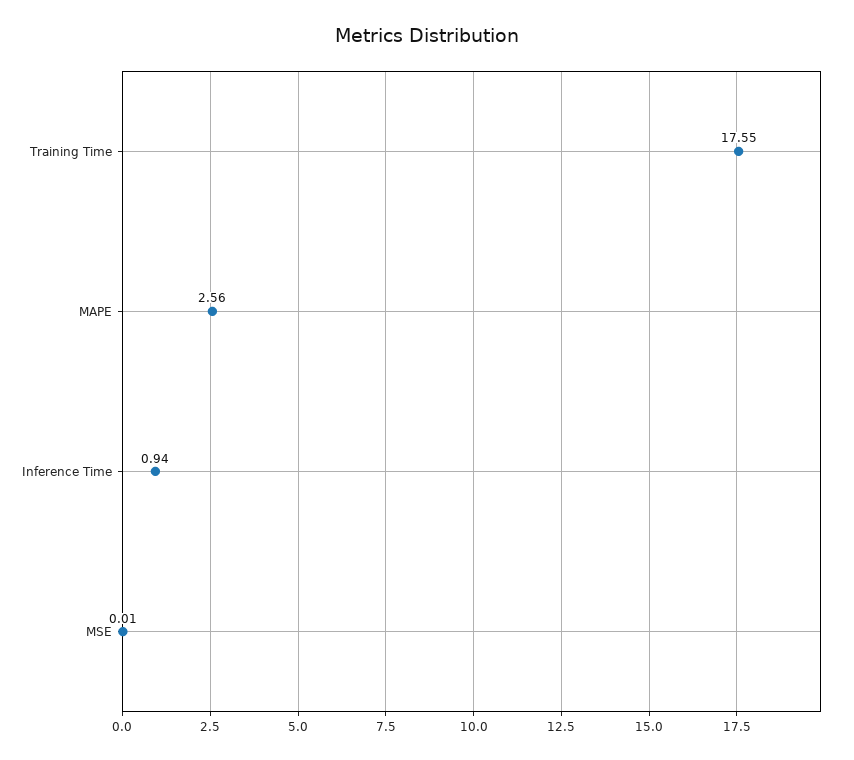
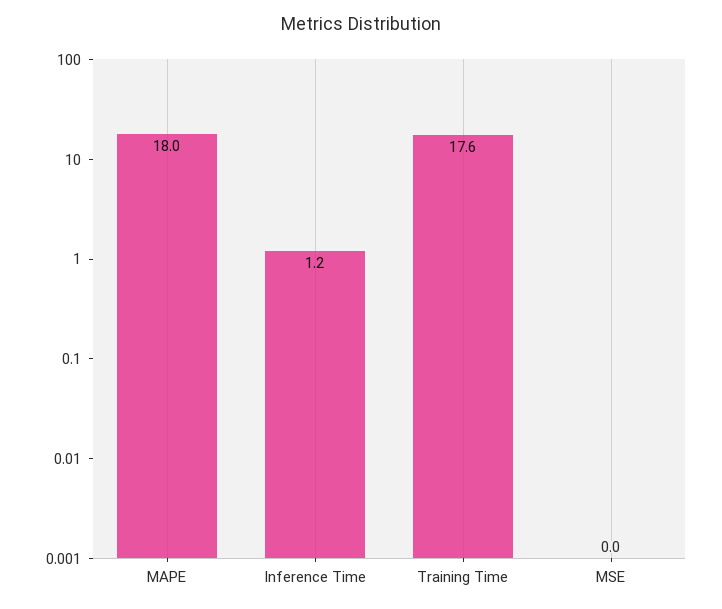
MAPE: 2.56 -> 18
Inference Time: 0.94 -> 1.2

